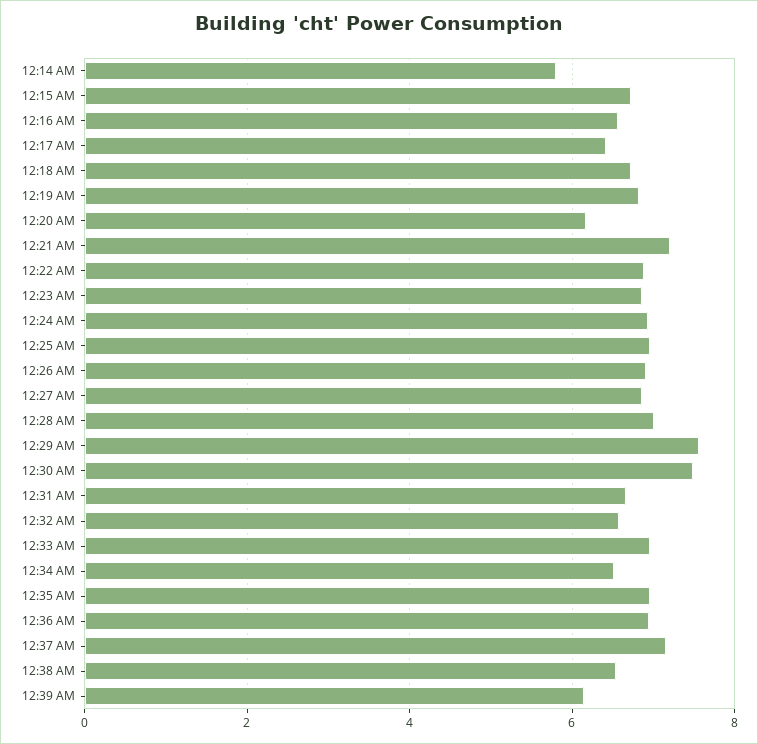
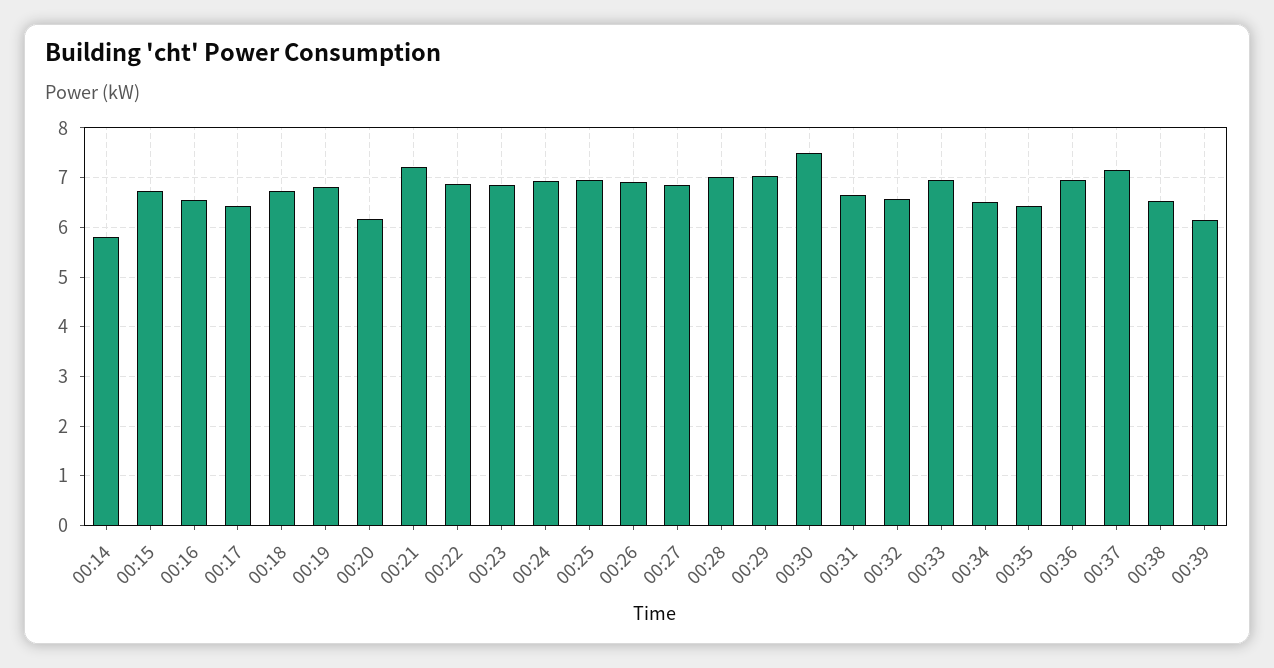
12:29 AM: 7.6 -> 7
12:35 AM: 7 -> 6.4

